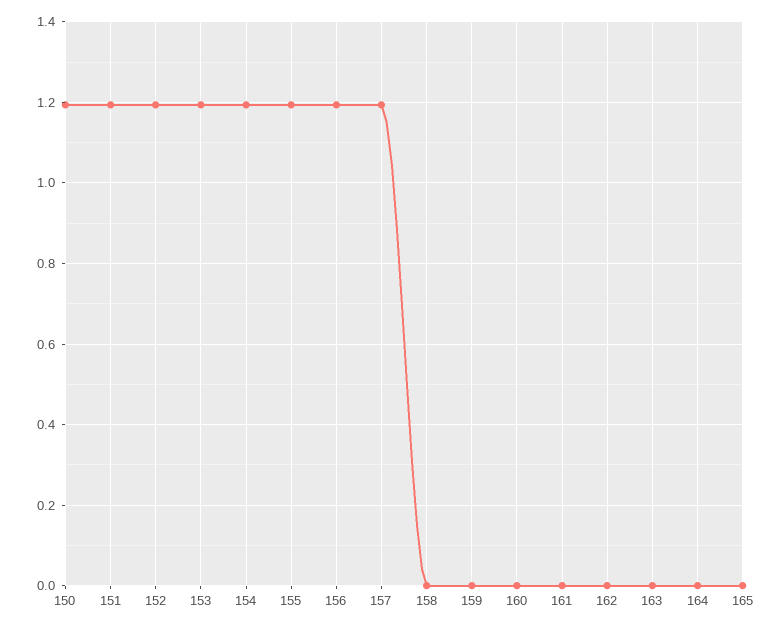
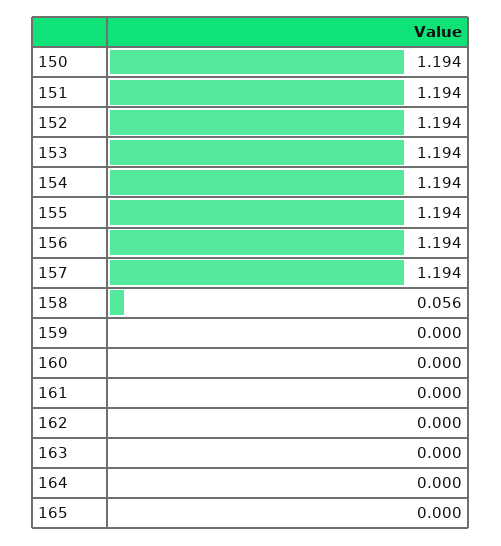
158: 0 -> 0.056

